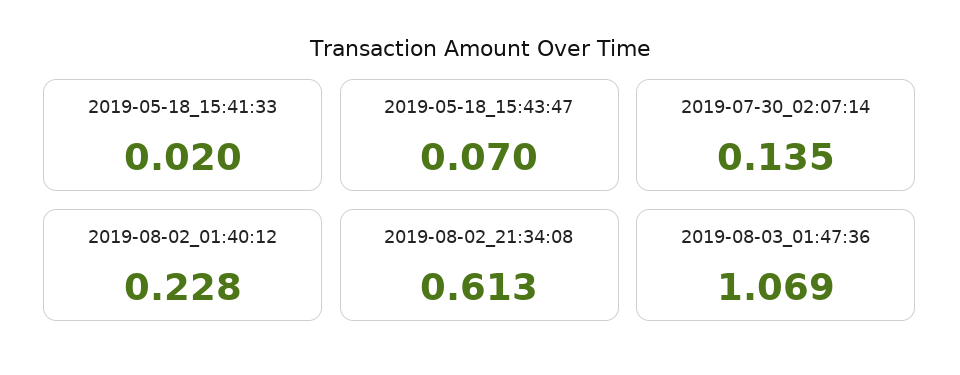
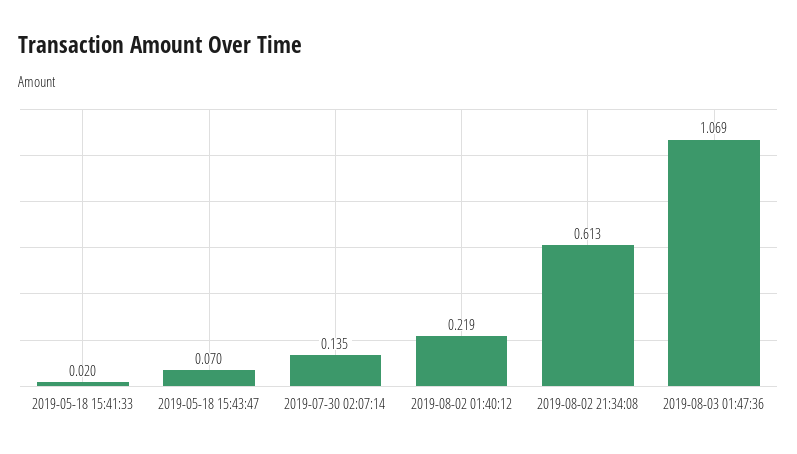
2019-08-02_01:40:12: 0.228 -> 0.219

